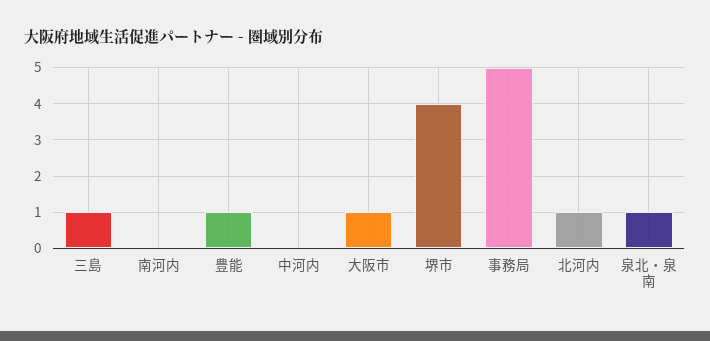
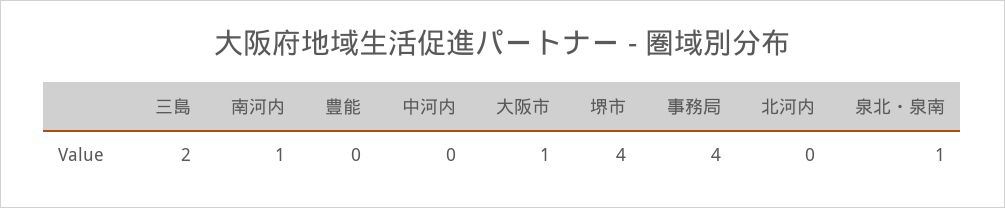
三島: 1 -> 2
南河内: 0 -> 1
豊能: 1 -> 0
事務局: 5 -> 4
北河内: 1 -> 0

